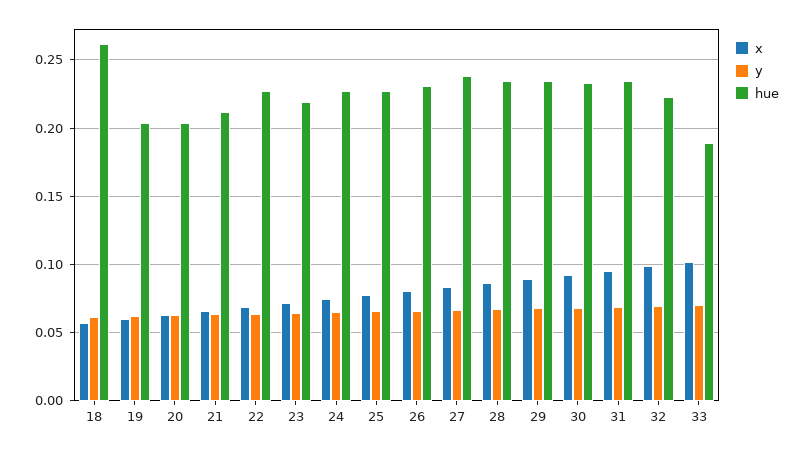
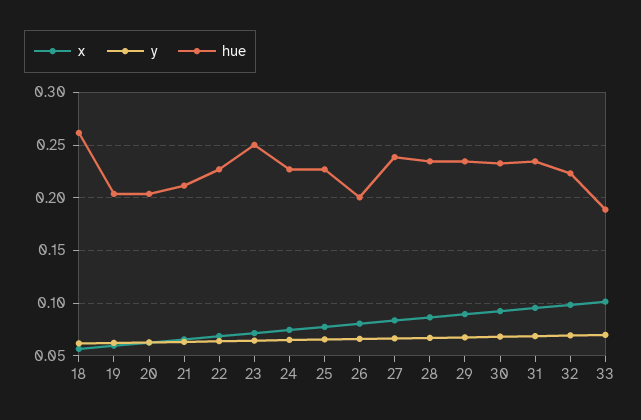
hue, 23: 0.22 -> 0.25
hue, 26: 0.23 -> 0.2

